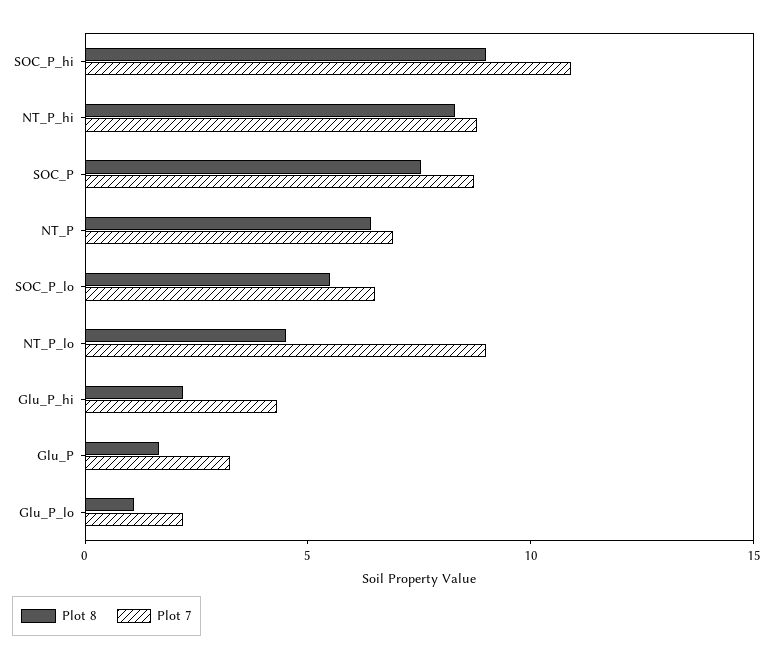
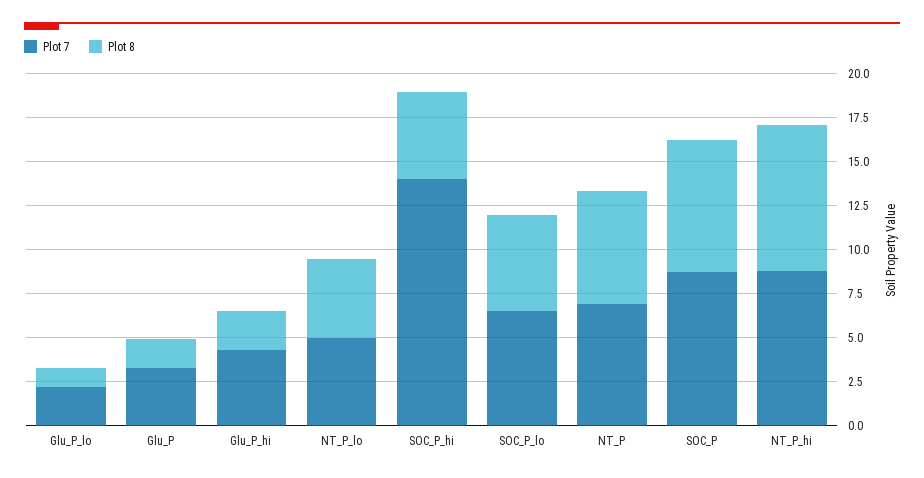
Plot 8, SOC_P_hi: 9 -> 5
Plot 7, SOC_P_hi: 11 -> 14
Plot 7, NT_P_lo: 9 -> 5

